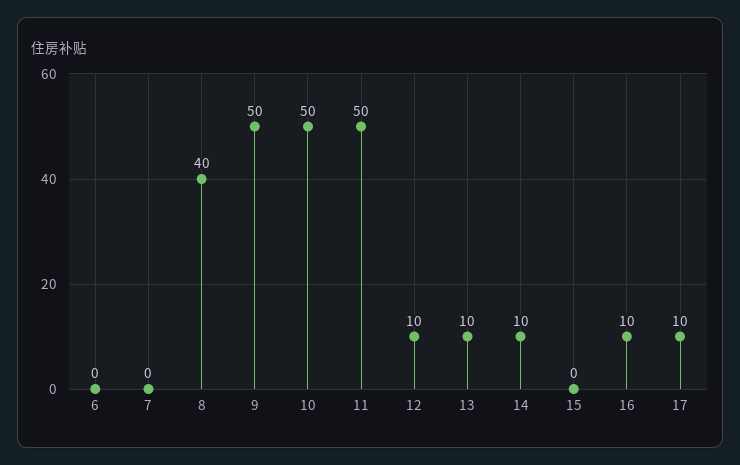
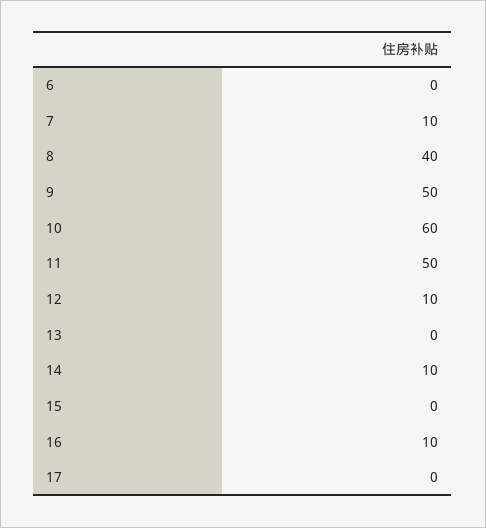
7: 0 -> 10
10: 50 -> 60
13: 10 -> 0
17: 10 -> 0

